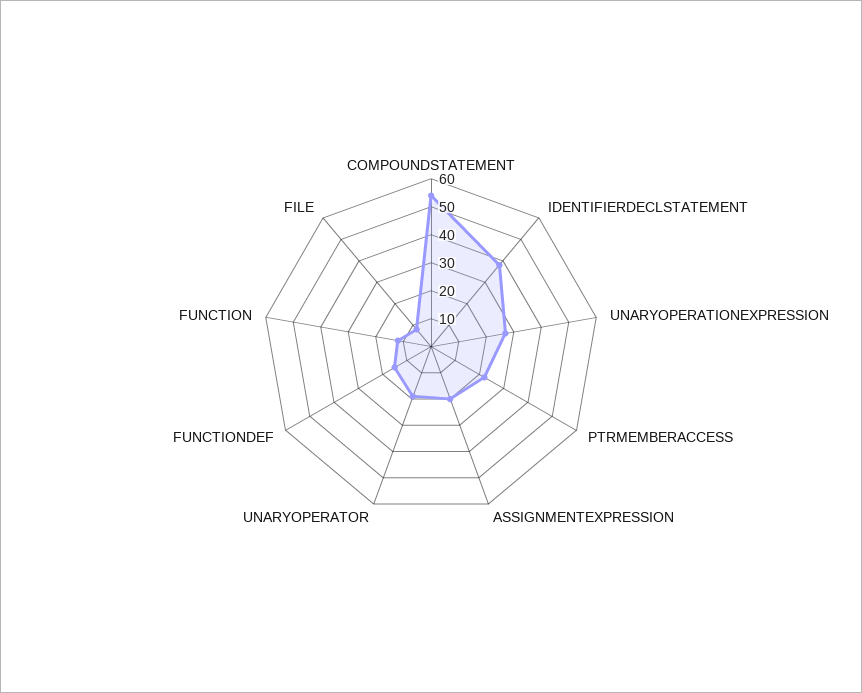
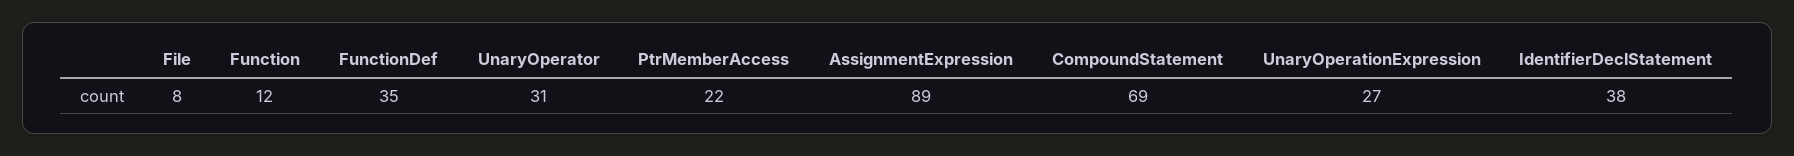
COMPOUNDSTATEMENT: 55 -> 69
ASSIGNMENTEXPRESSION: 20 -> 89
UNARYOPERATOR: 20 -> 31
FUNCTIONDEF: 15 -> 35

